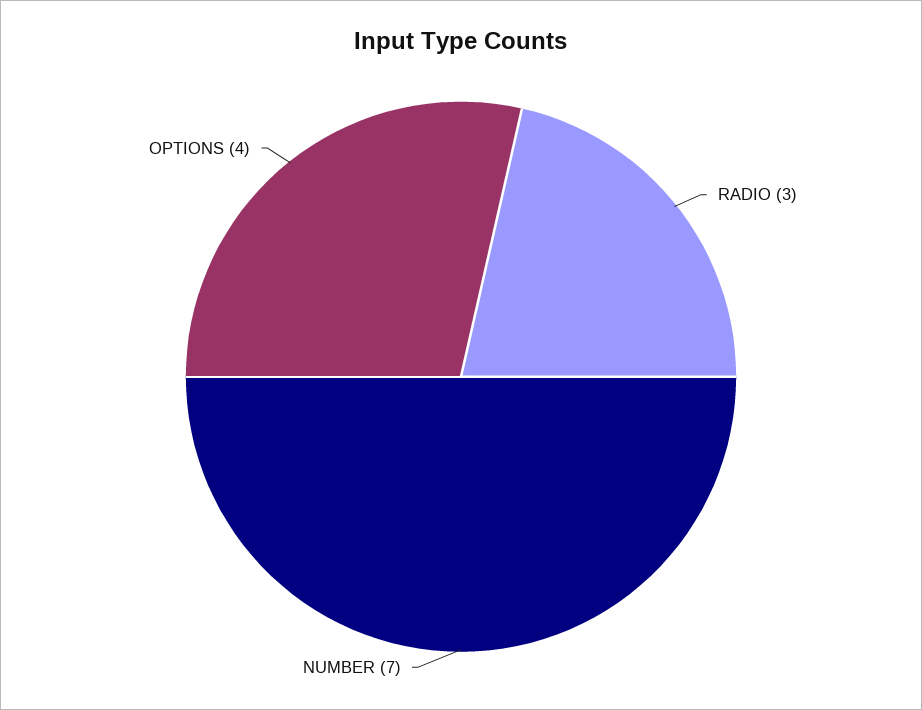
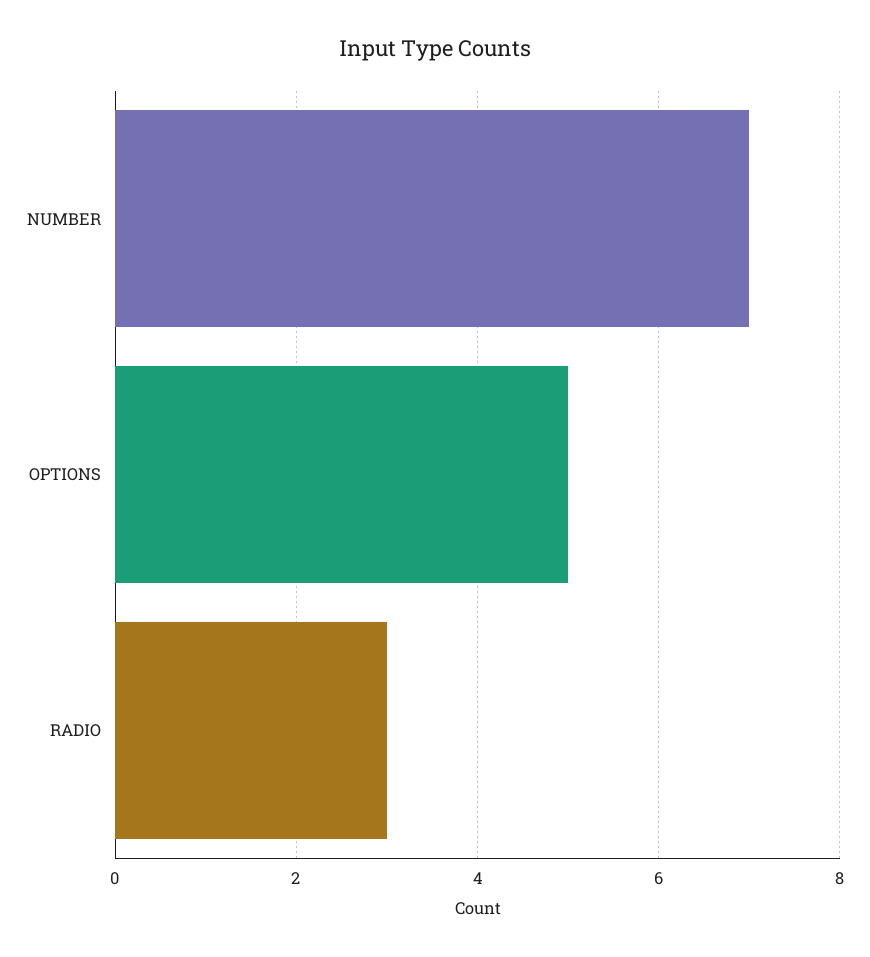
OPTIONS: 4 -> 5

